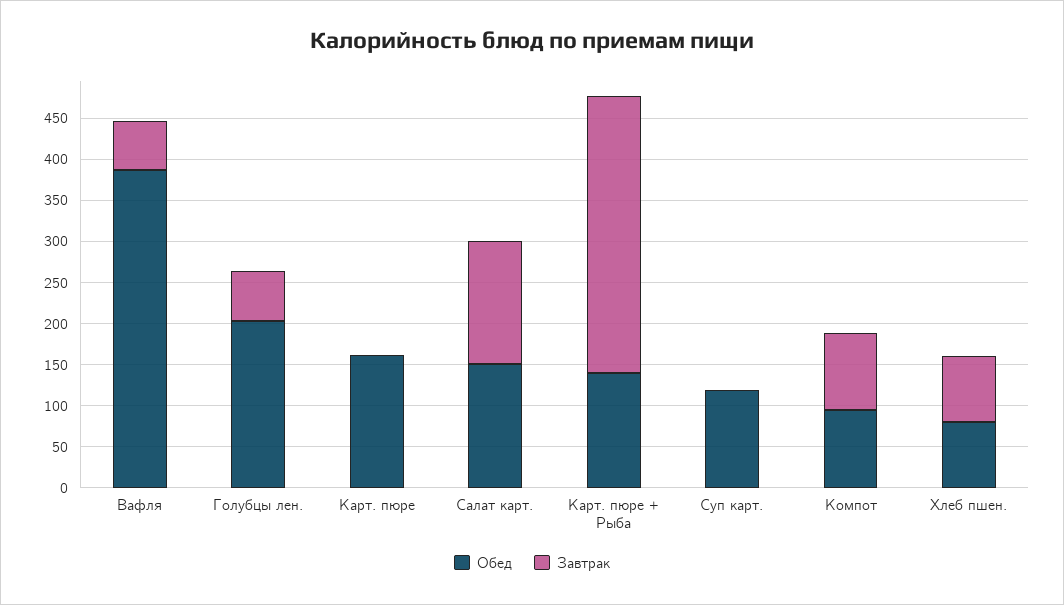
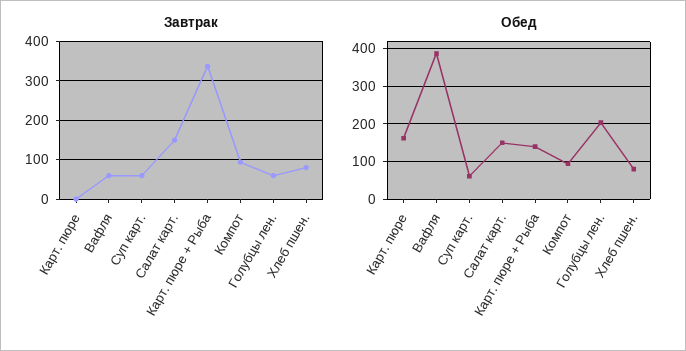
Обед, Суп карт.: 120 -> 60
Завтрак, Суп карт.: 0 -> 60

